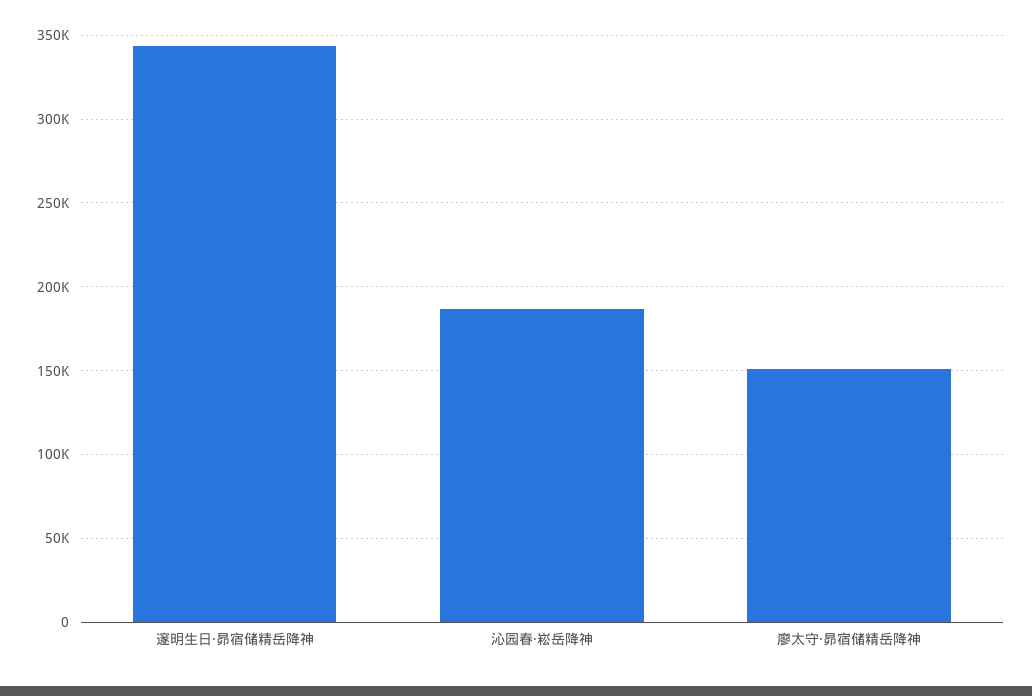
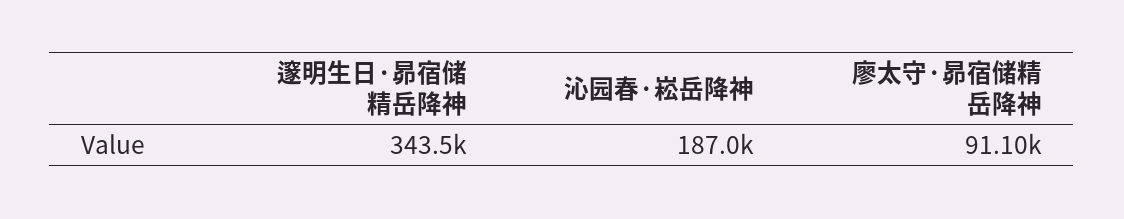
廖太守·昴宿储精岳降神: 150000 -> 91100

